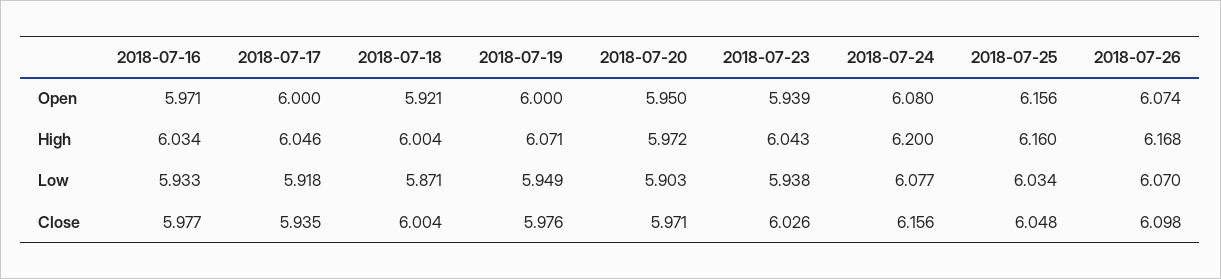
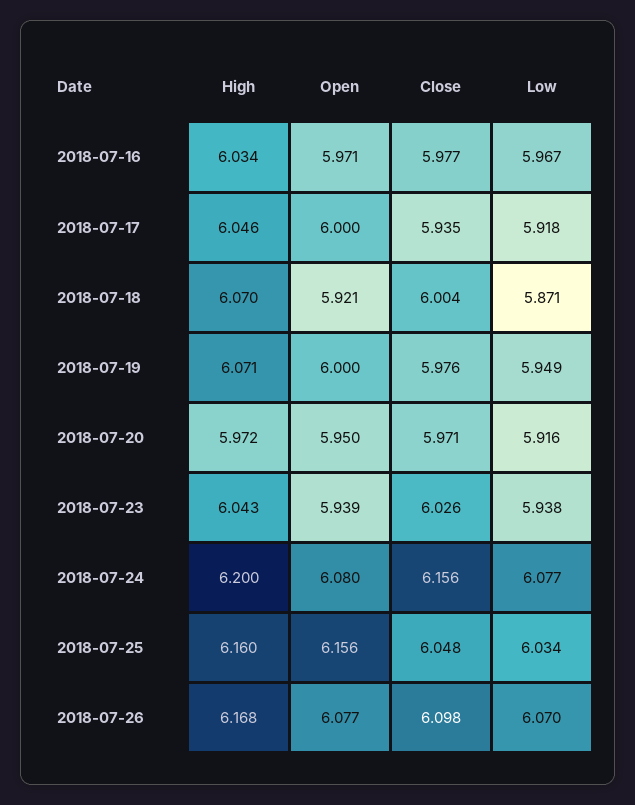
2018-07-26, Open: 6.074 -> 6.077
2018-07-18, High: 6.004 -> 6.07
2018-07-16, Low: 5.933 -> 5.967
2018-07-20, Low: 5.903 -> 5.916

